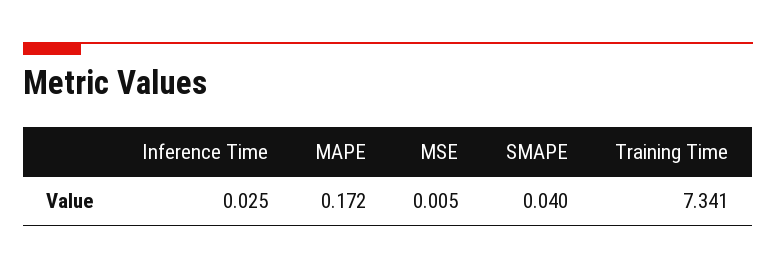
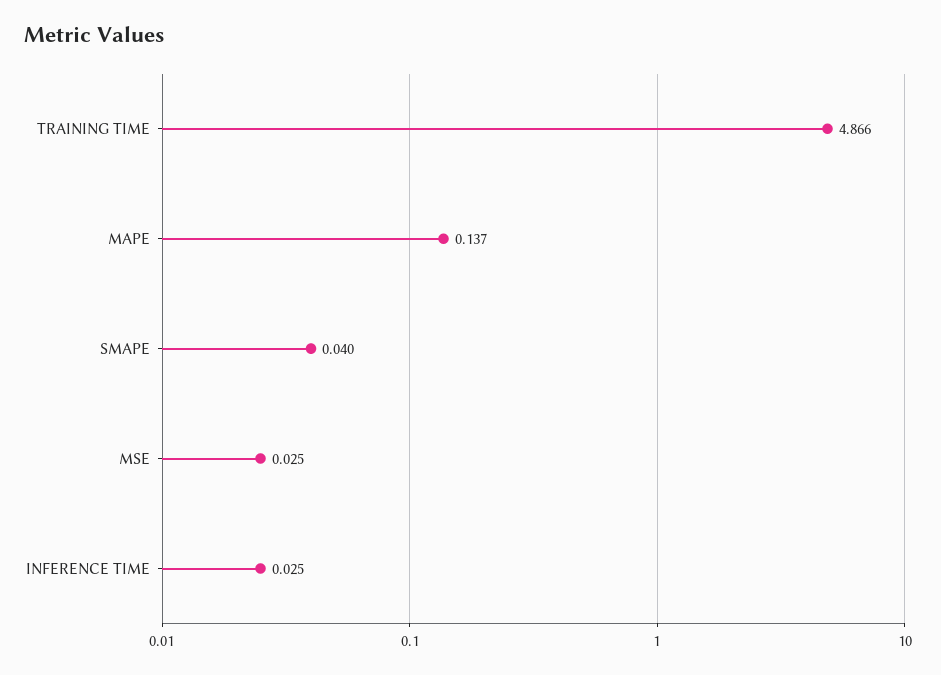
MAPE: 0.172 -> 0.137
MSE: 0.005 -> 0.025
Training Time: 7.341 -> 4.866

